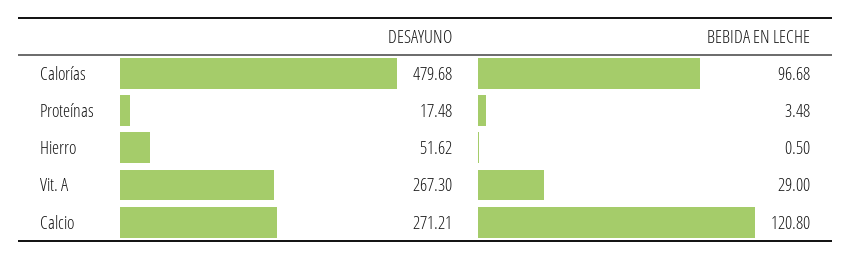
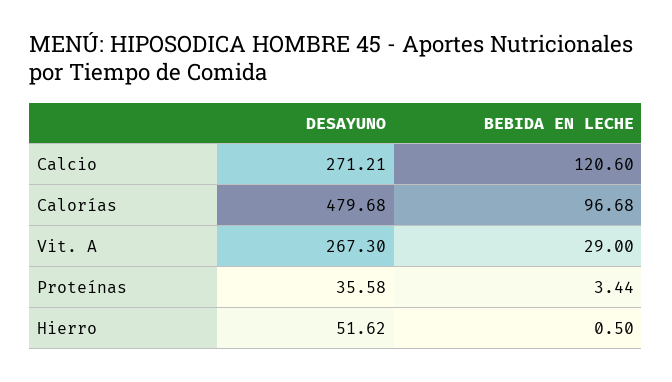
DESAYUNO, Proteínas: 17.48 -> 35.58
BEBIDA EN LECHE, Proteínas: 3.48 -> 3.44
BEBIDA EN LECHE, Calcio: 120.8 -> 120.6

